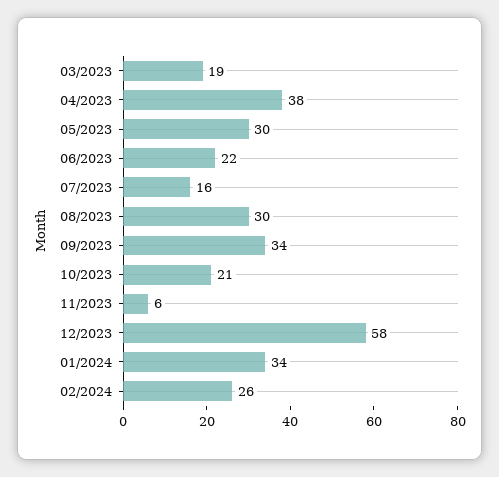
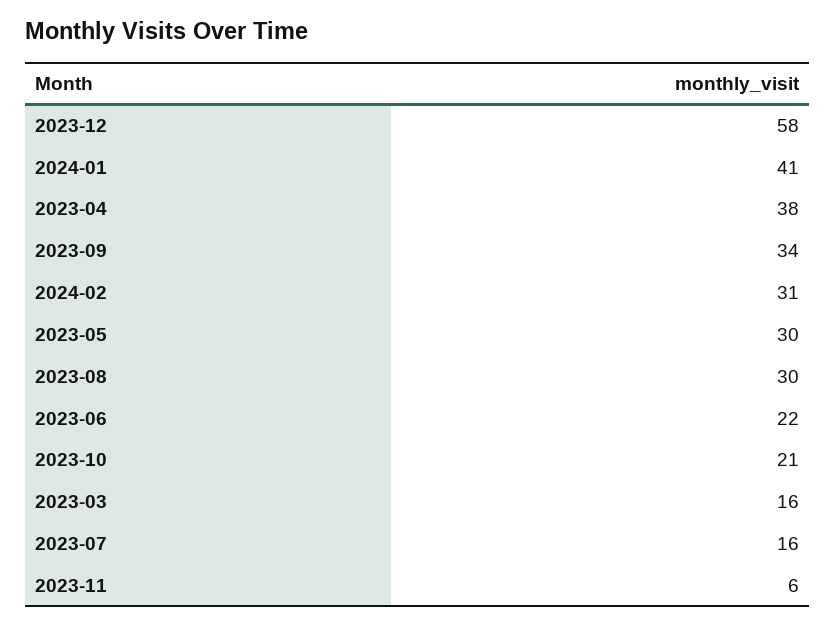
03/2023: 19 -> 16
01/2024: 34 -> 41
02/2024: 26 -> 31

